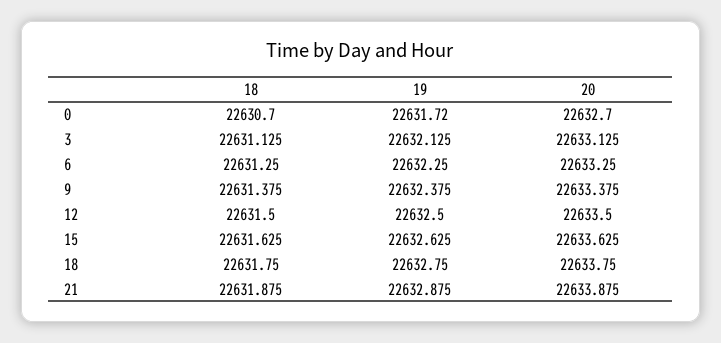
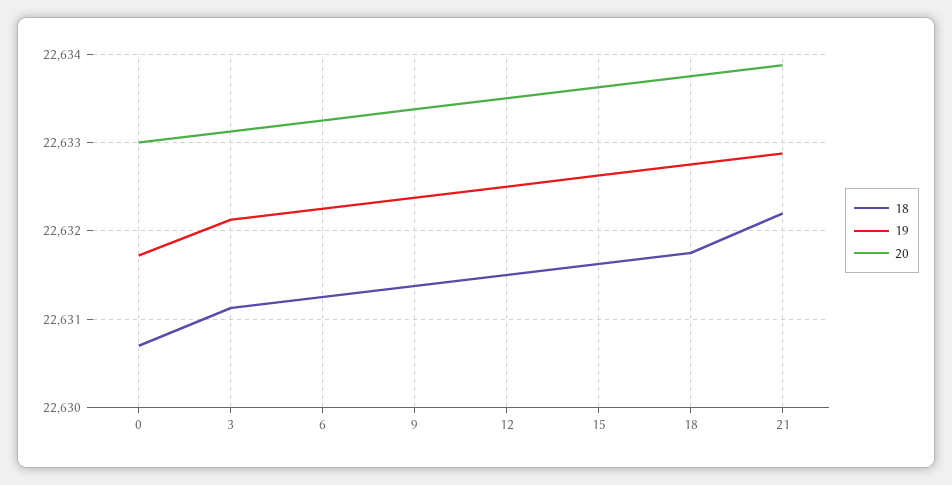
20, 0: 22632.7 -> 22633
18, 21: 22631.875 -> 22632.2

